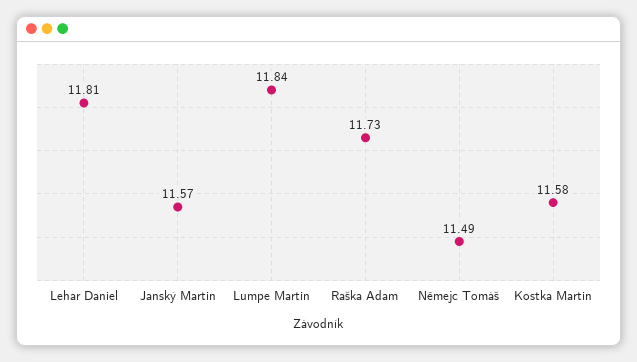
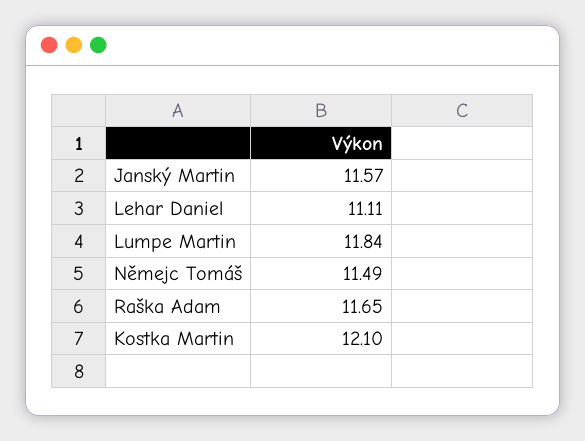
Lehar Daniel: 11.81 -> 11.11
Raška Adam: 11.73 -> 11.65
Kostka Martin: 11.58 -> 12.1

